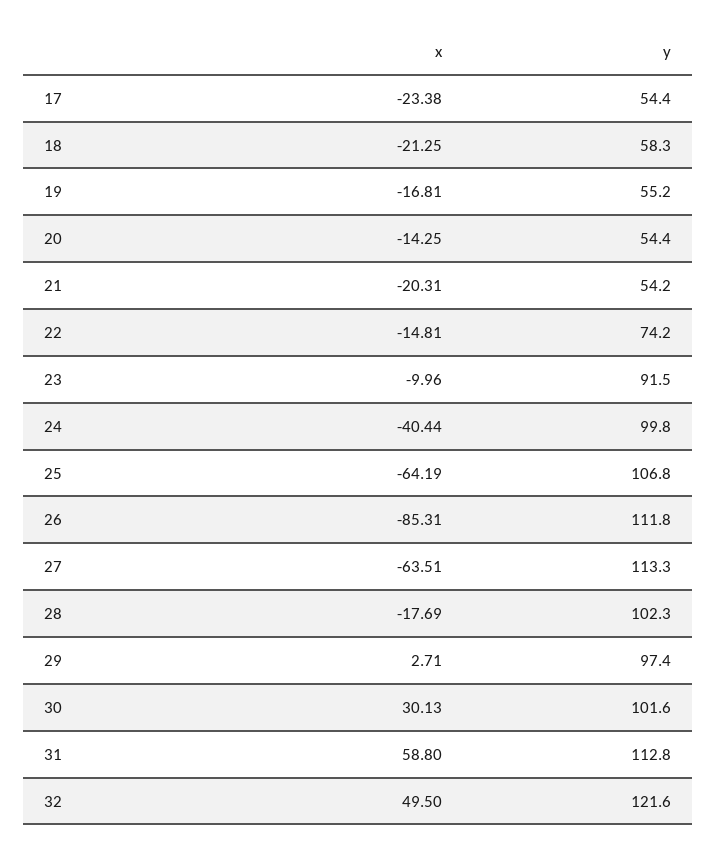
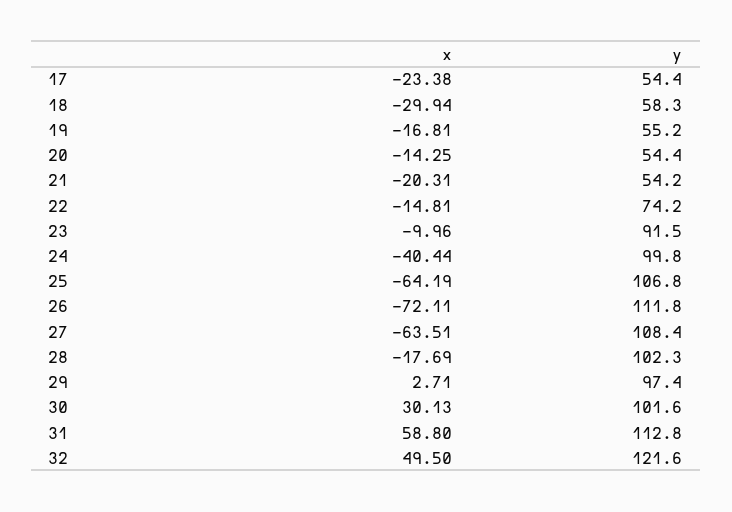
x, 18: -21.25 -> -29.94
x, 26: -85.31 -> -72.11
y, 27: 113.3 -> 108.4

